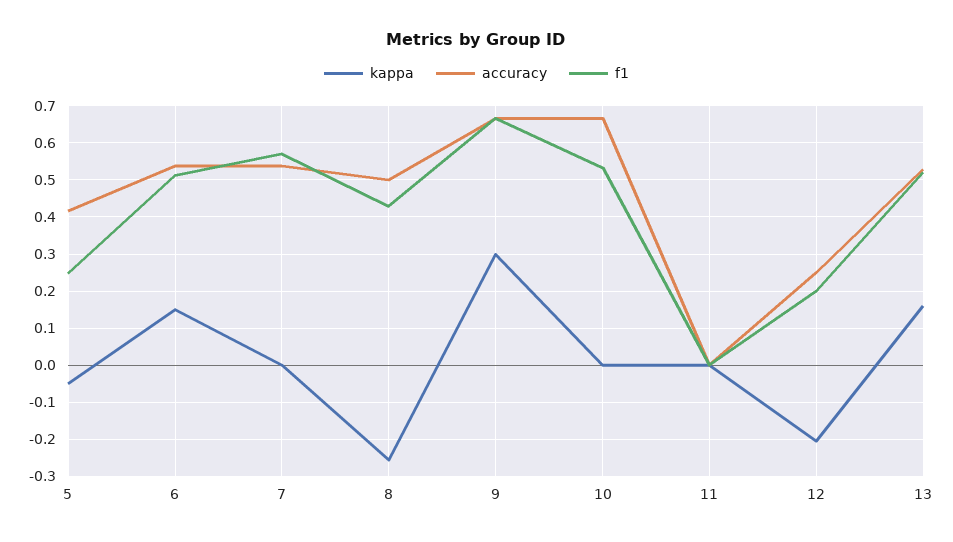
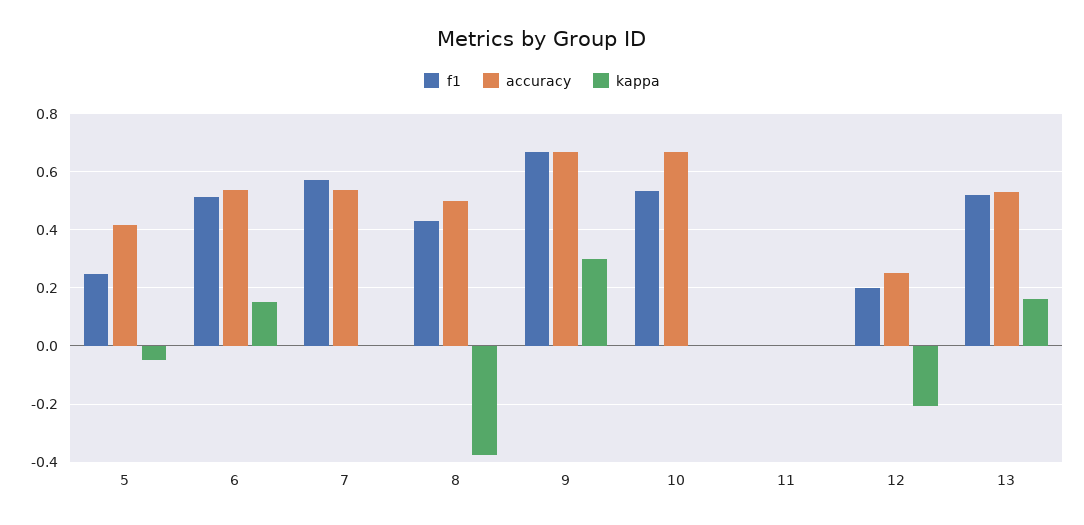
kappa, 8: -0.26 -> -0.375

